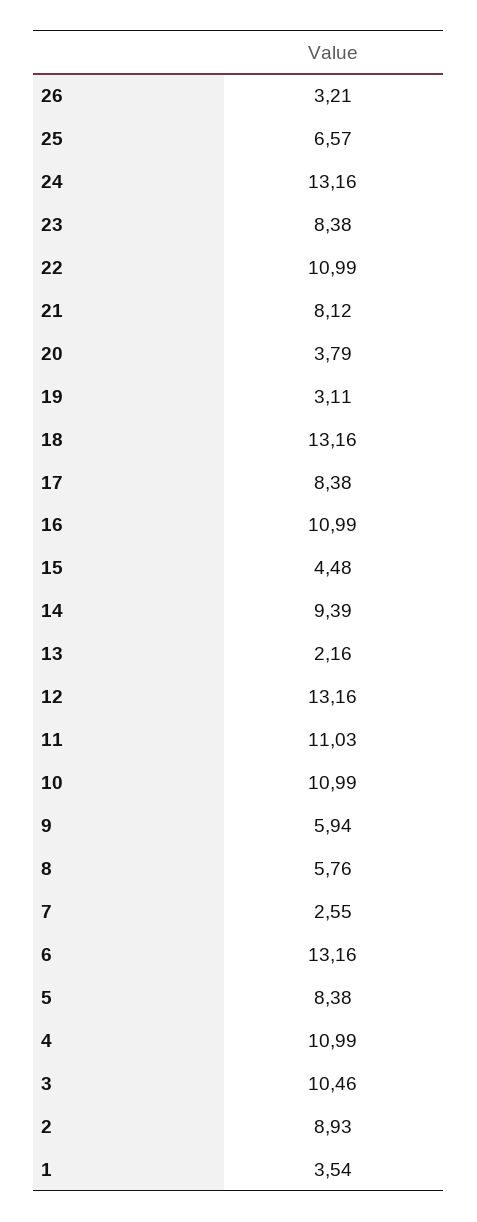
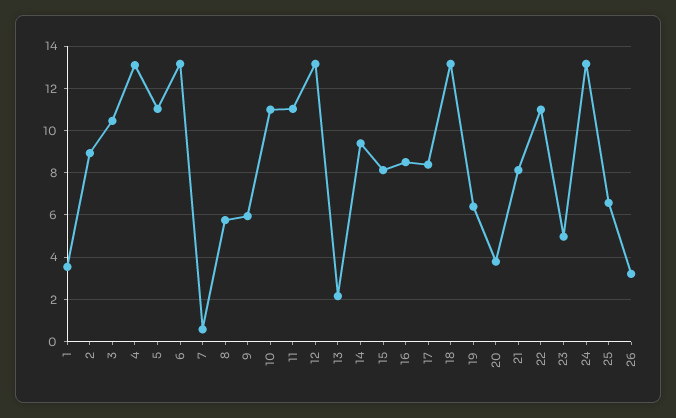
23: 8.38 -> 5
19: 3.11 -> 6.5
16: 10.99 -> 8.5
15: 4.48 -> 8
7: 2.55 -> 0.5
5: 8.38 -> 11
4: 10.99 -> 13

